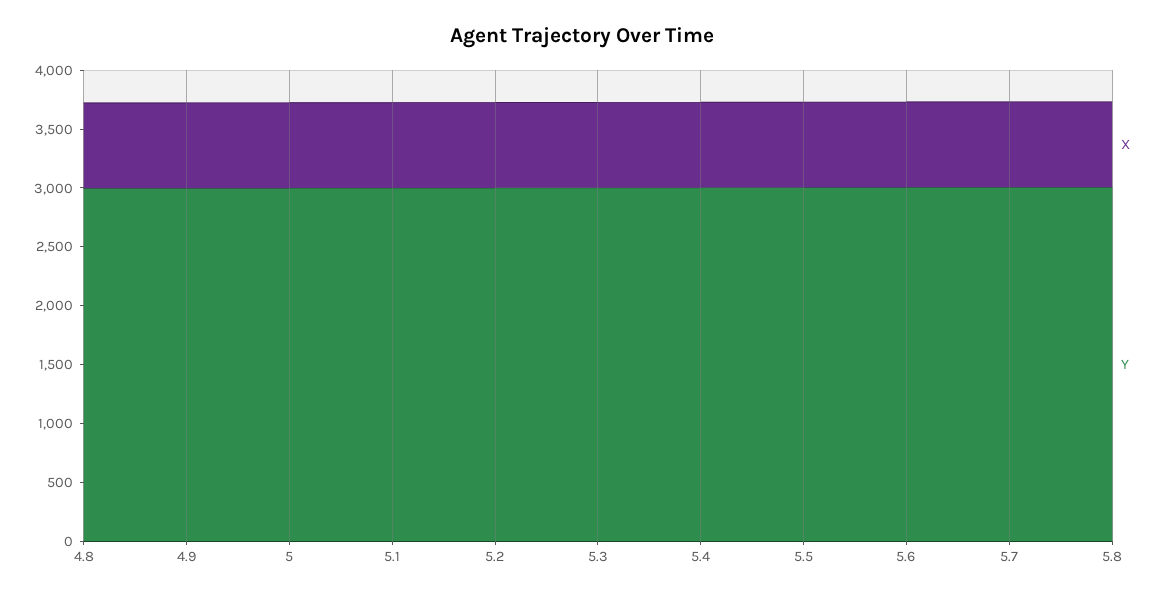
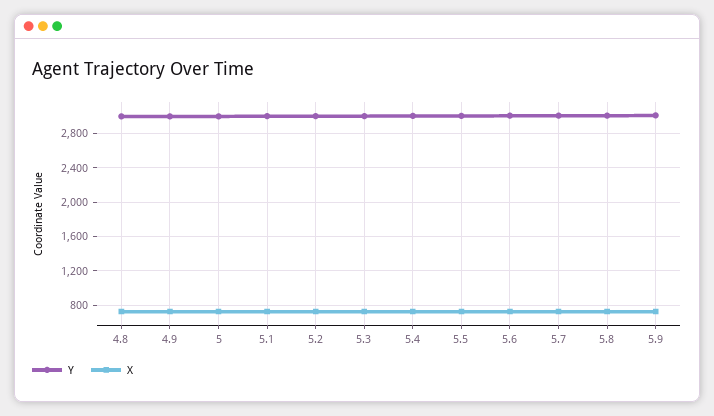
Y, 5.9: none -> 3000
X, 5.9: none -> 700

